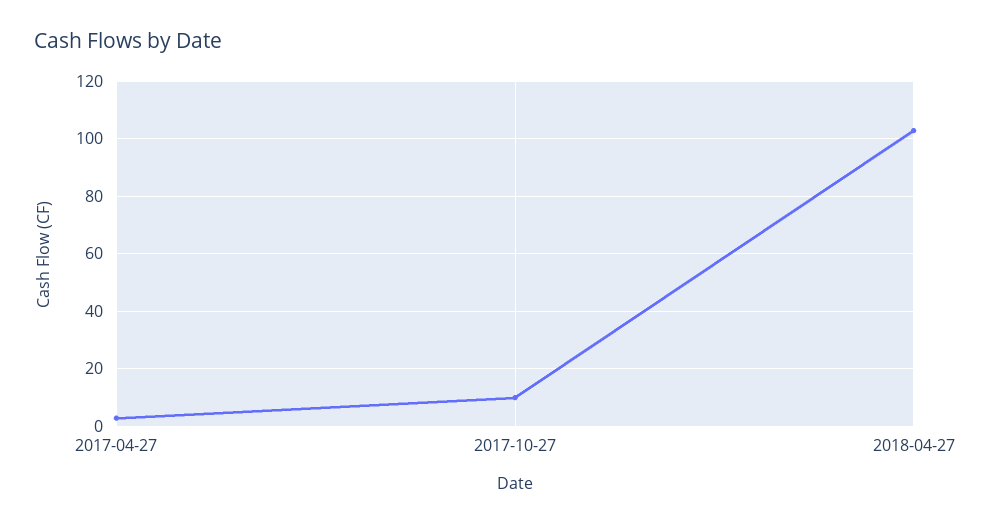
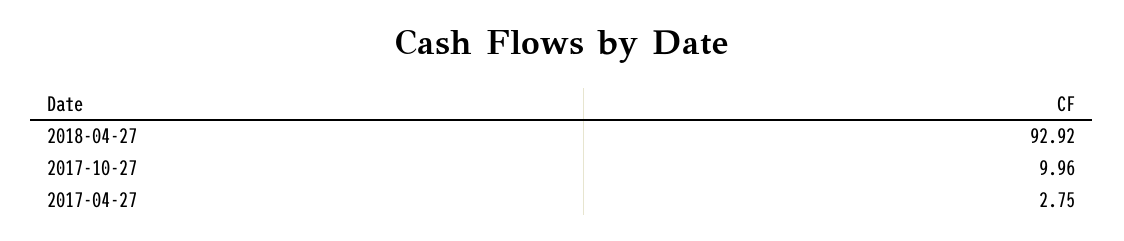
2018-04-27: 102.5 -> 92.92

